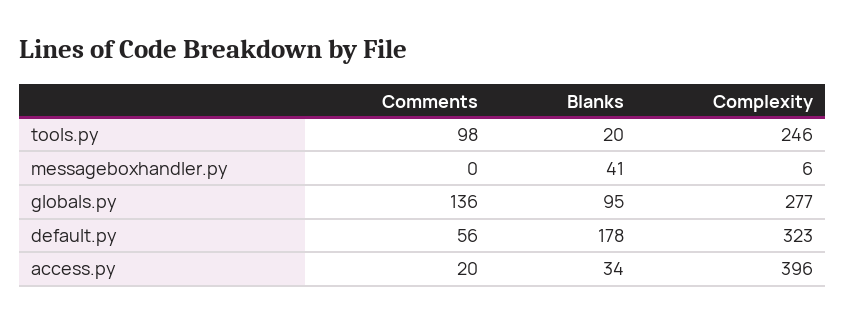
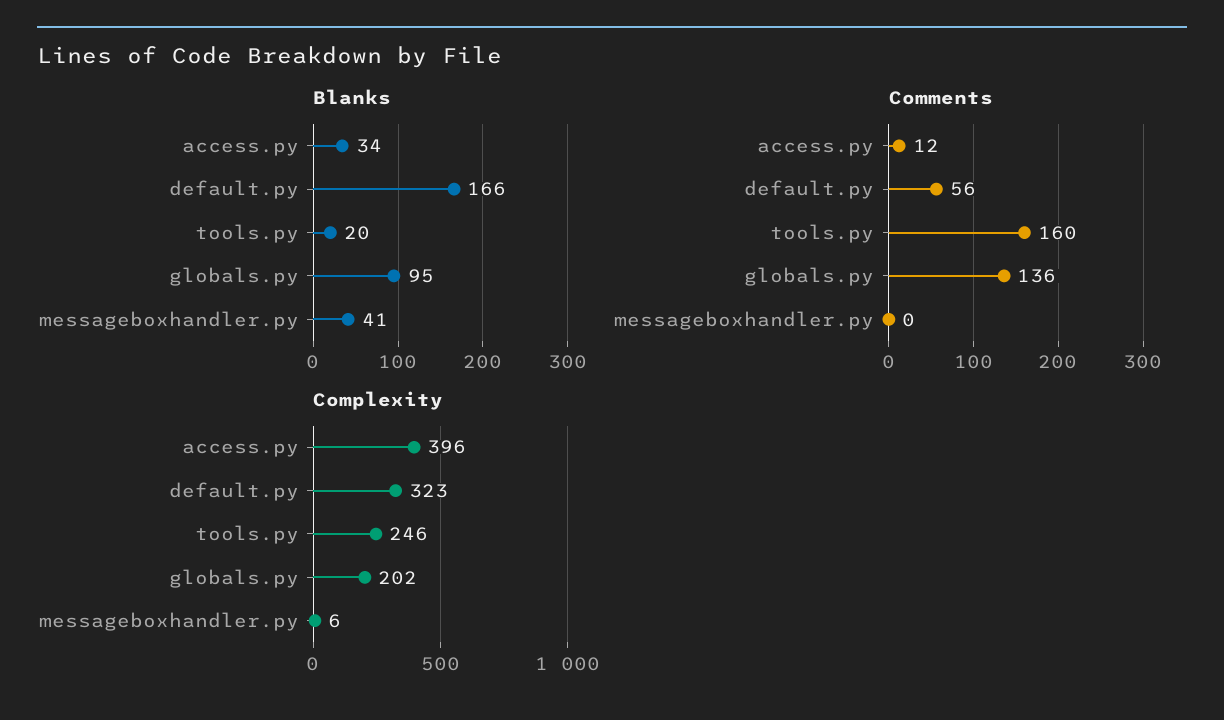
Comments, tools.py: 98 -> 160
Complexity, globals.py: 277 -> 202
Blanks, default.py: 178 -> 166
Comments, access.py: 20 -> 12

